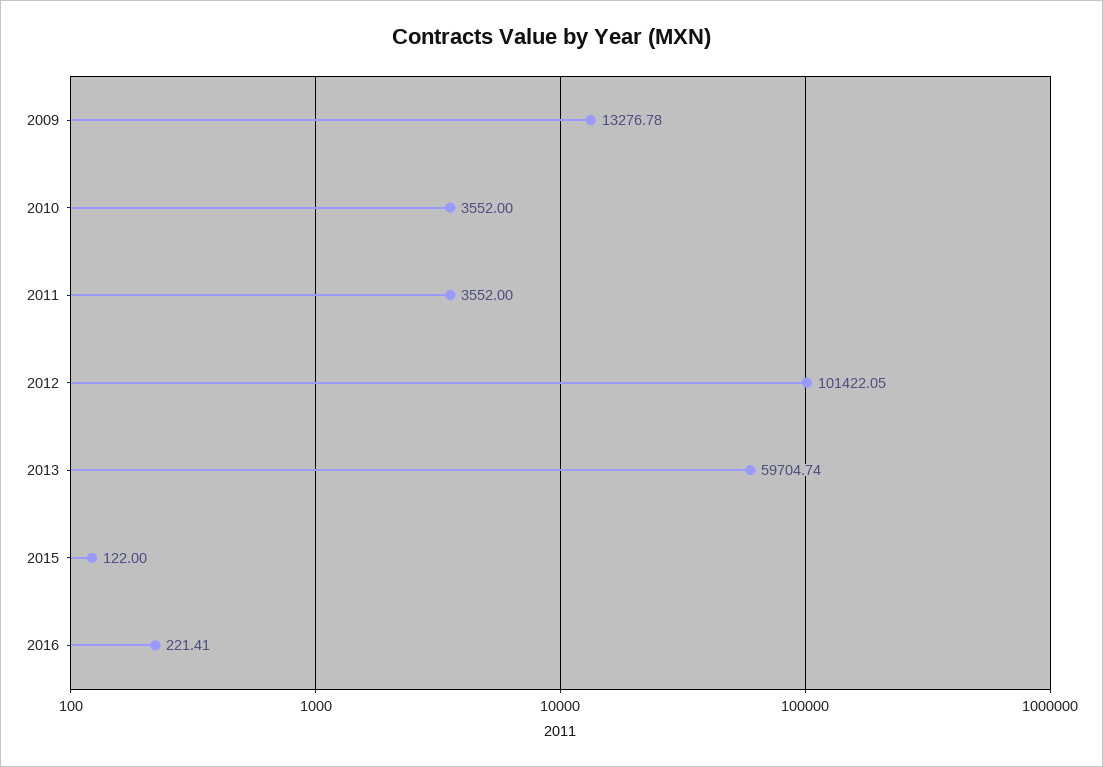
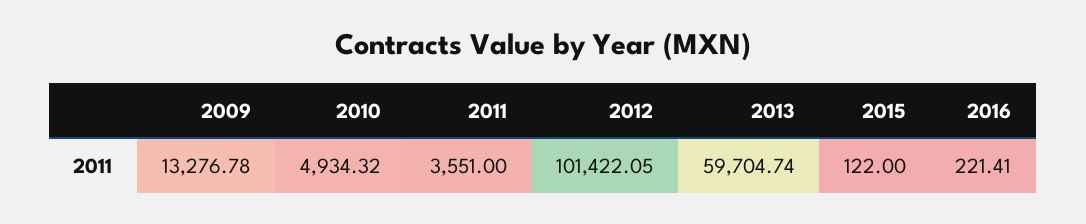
2010: 3552 -> 4934.32
2011: 3552 -> 3551

